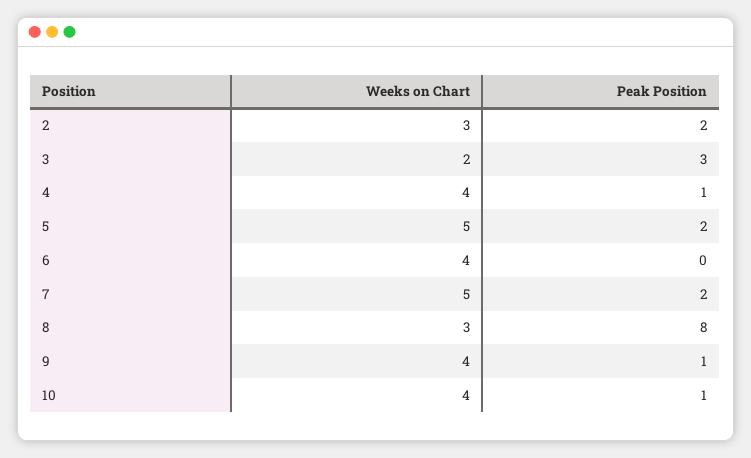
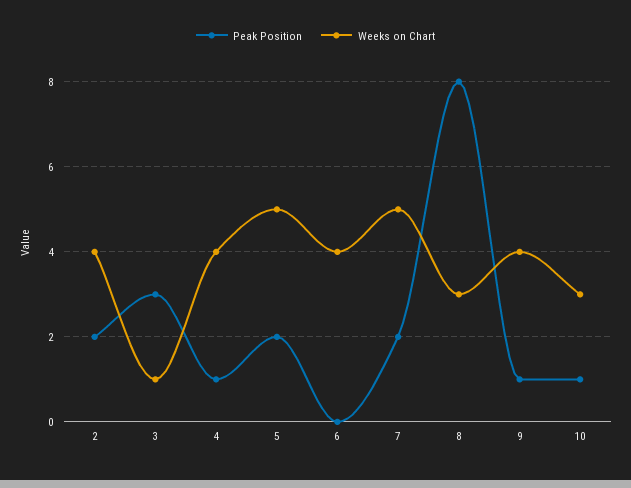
Weeks on Chart, 2: 3 -> 4
Weeks on Chart, 3: 2 -> 1
Weeks on Chart, 10: 4 -> 3

